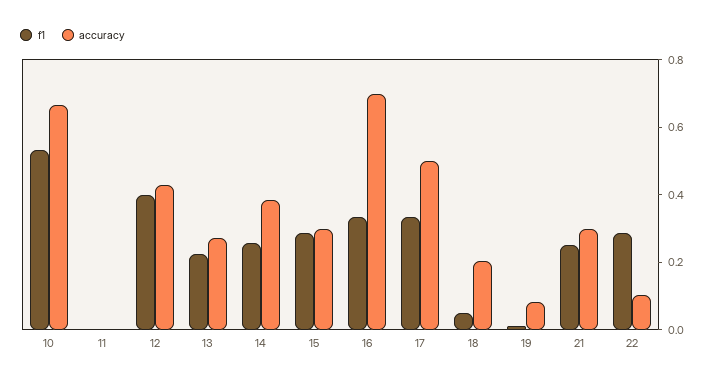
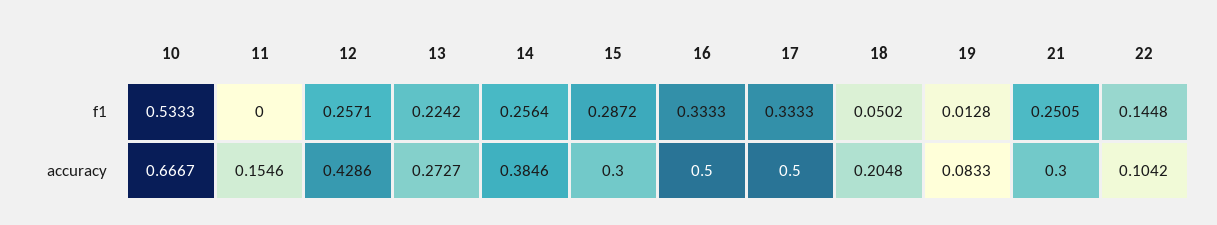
accuracy, 11: 0 -> 0.1546
f1, 12: 0.4 -> 0.2571
accuracy, 16: 0.7 -> 0.5
f1, 22: 0.3 -> 0.1448

